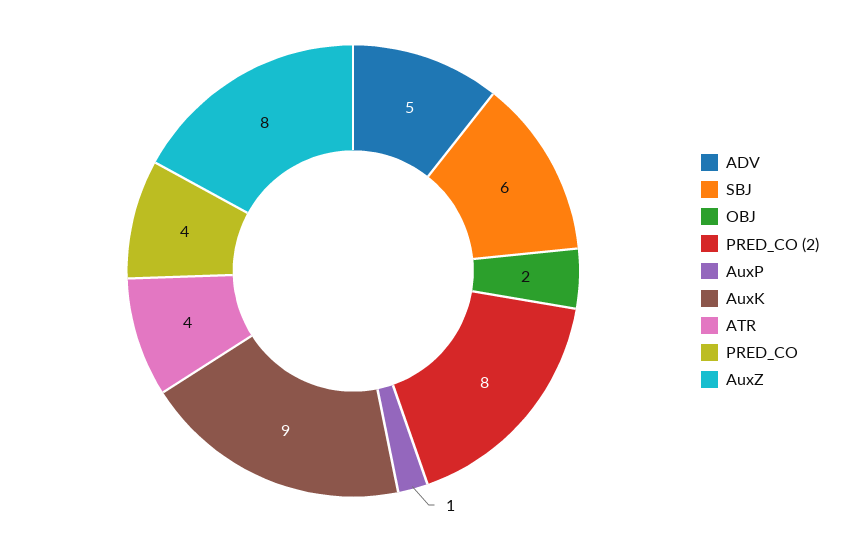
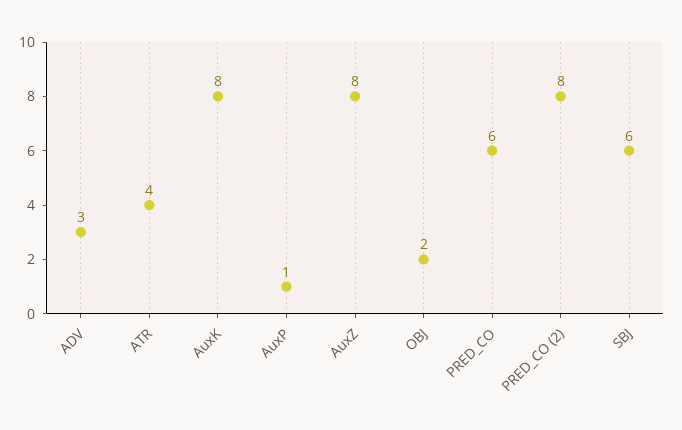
ADV: 5 -> 3
AuxK: 9 -> 8
PRED_CO: 4 -> 6

